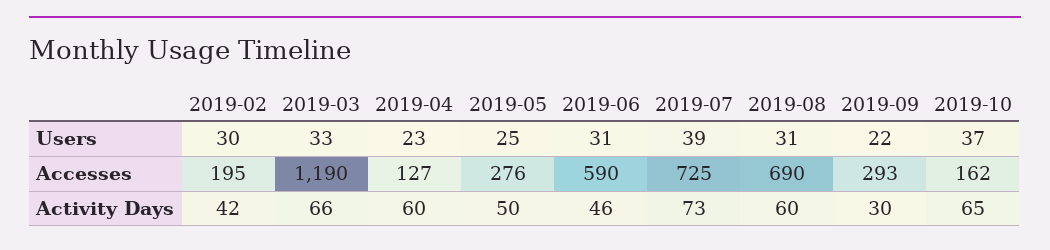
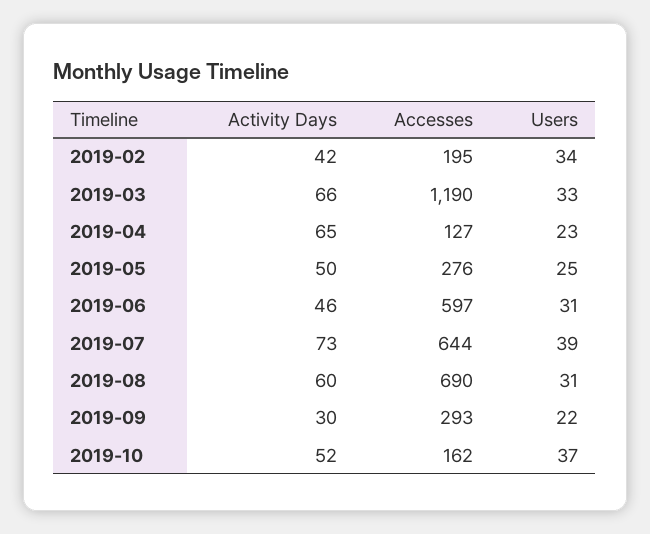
2019-02, Users: 30 -> 34
2019-06, Accesses: 590 -> 597
2019-07, Accesses: 725 -> 644
2019-04, Activity Days: 60 -> 65
2019-10, Activity Days: 65 -> 52

